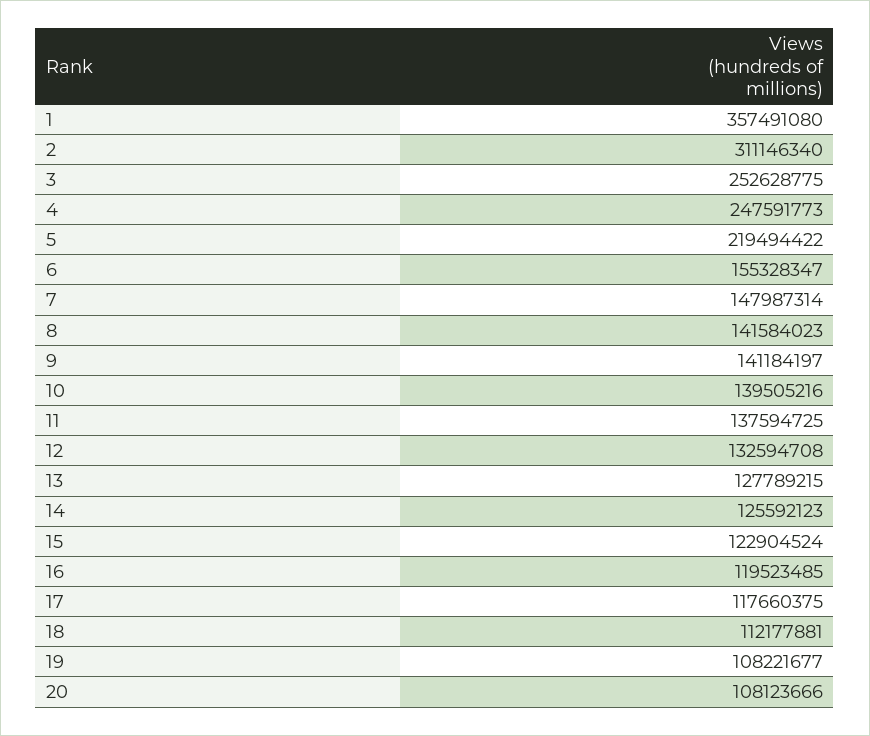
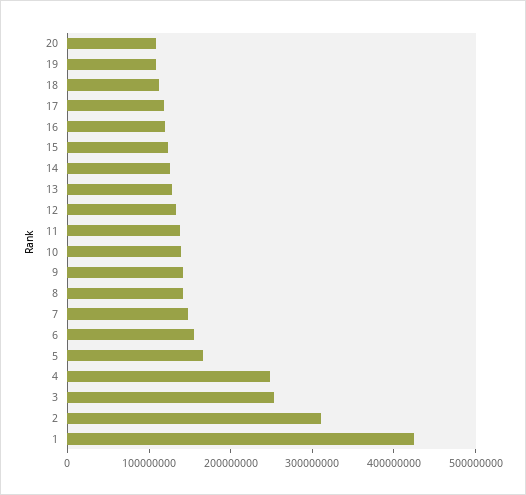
1: 357491080 -> 420000000
5: 219494422 -> 160000000

